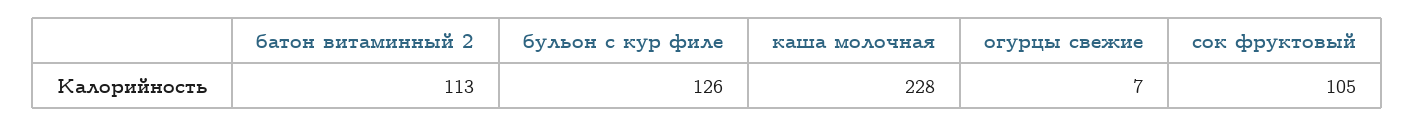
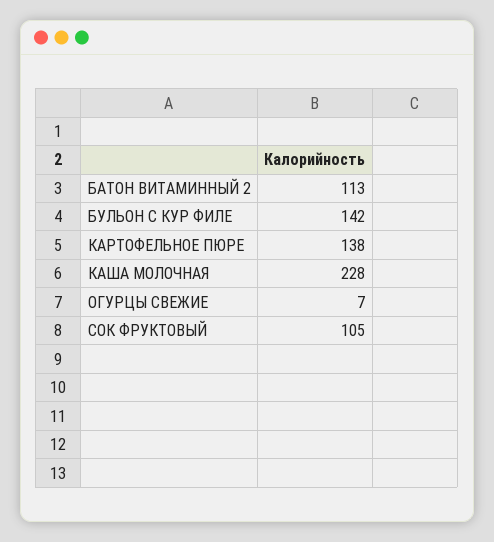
бульон с кур филе: 126 -> 142
КАРТОФЕЛЬНОЕ ПЮРЕ: none -> 138

